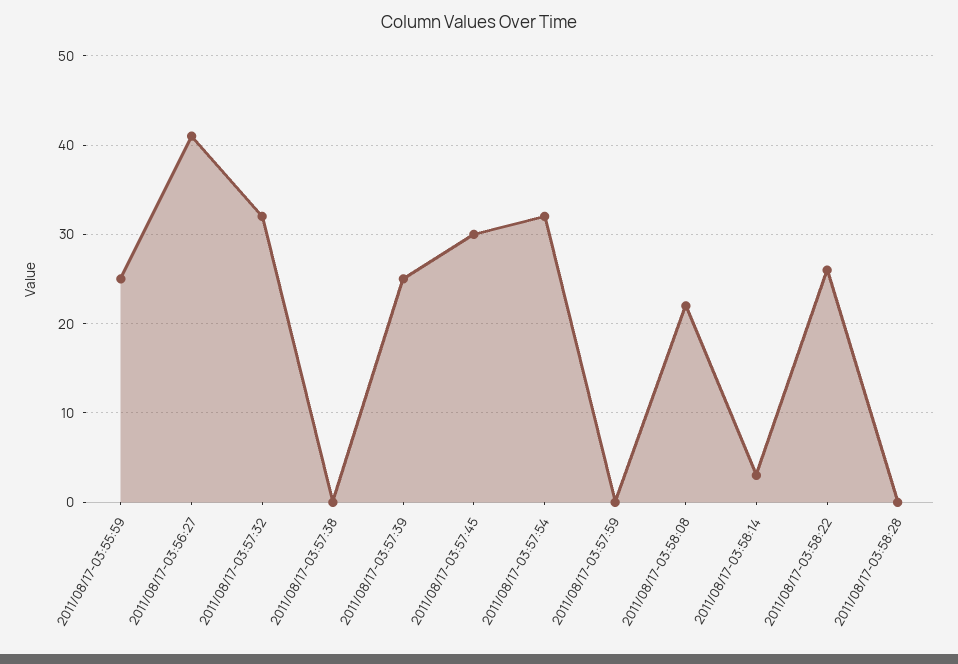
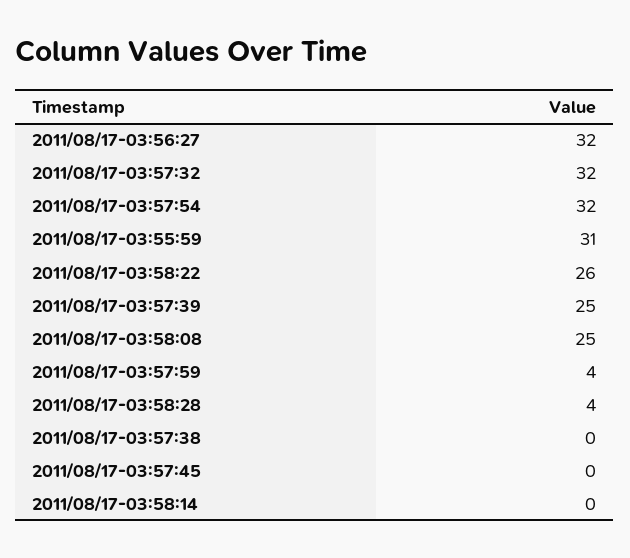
2011/08/17-03:55:59: 25 -> 31
2011/08/17-03:56:27: 41 -> 32
2011/08/17-03:57:45: 30 -> 0
2011/08/17-03:57:59: 0 -> 4
2011/08/17-03:58:08: 22 -> 25
2011/08/17-03:58:14: 3 -> 0
2011/08/17-03:58:28: 0 -> 4

